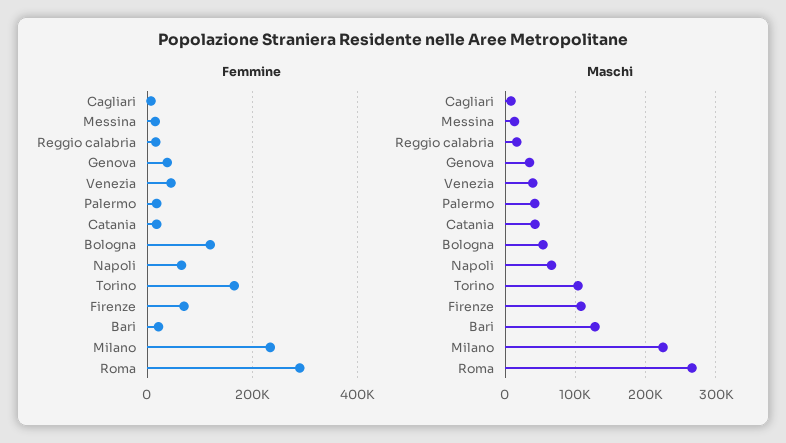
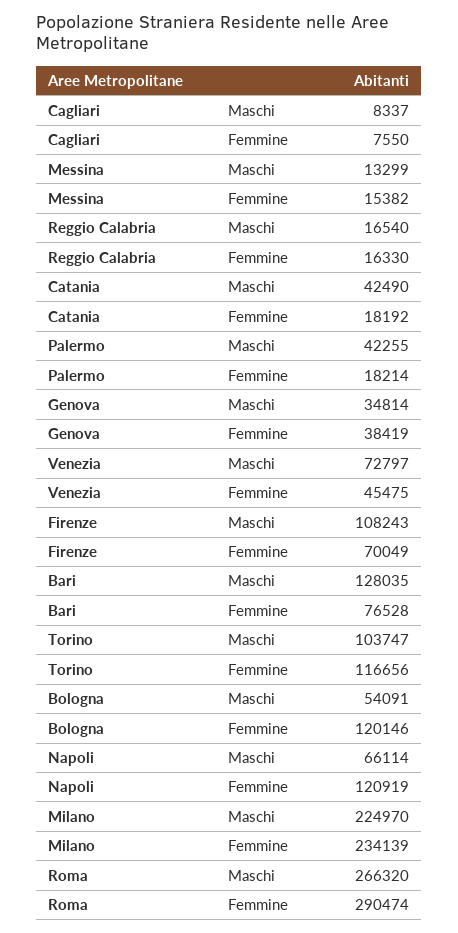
Femmine, Napoli: 60000 -> 120919
Femmine, Torino: 160000 -> 116656
Femmine, Bari: 20000 -> 76528
Maschi, Venezia: 40000 -> 72797

